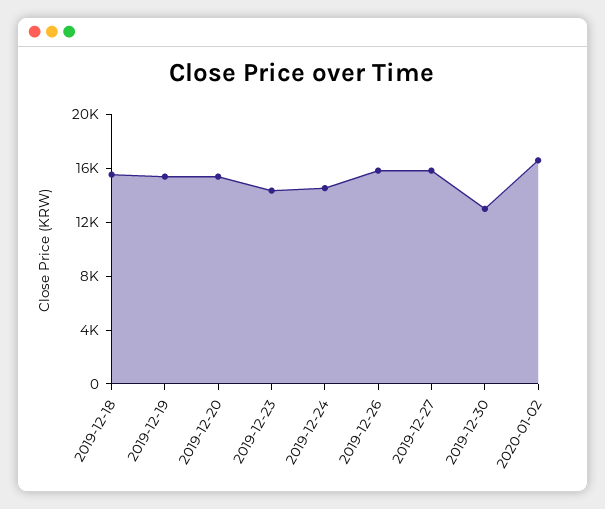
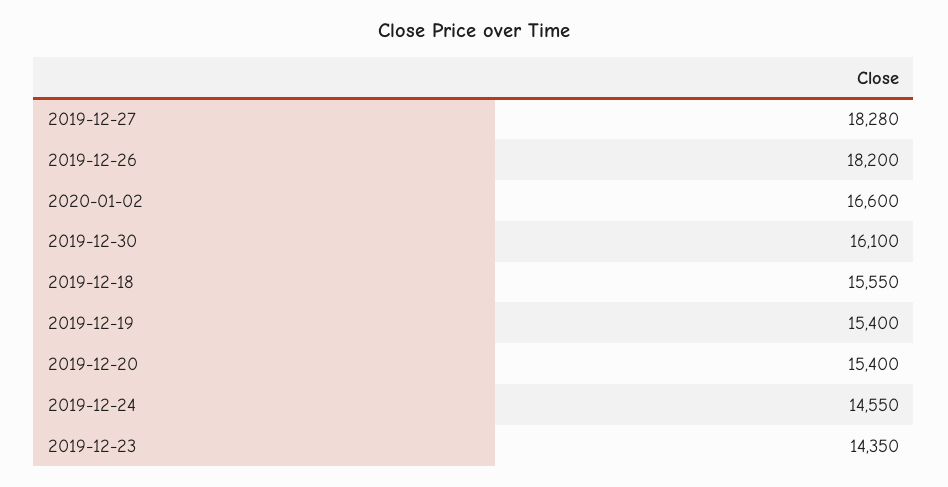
2019-12-26: 16000 -> 18200
2019-12-27: 16000 -> 18280
2019-12-30: 13000 -> 16100

